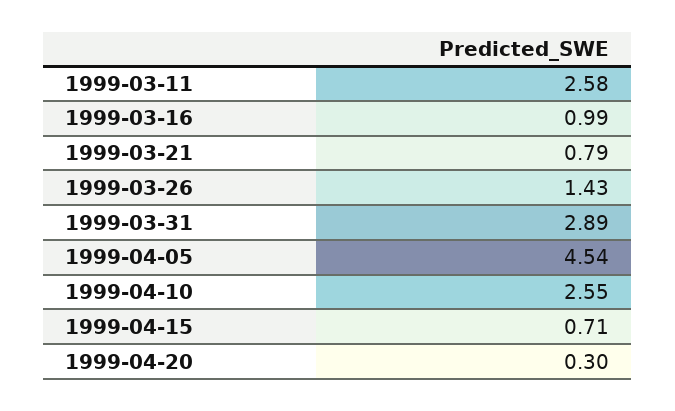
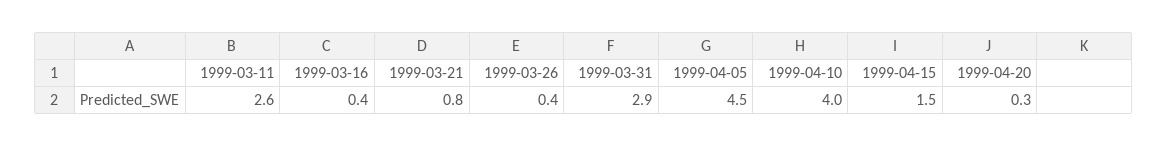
1999-03-16: 0.99 -> 0.4
1999-03-26: 1.43 -> 0.4
1999-04-10: 2.55 -> 4
1999-04-15: 0.71 -> 1.5

